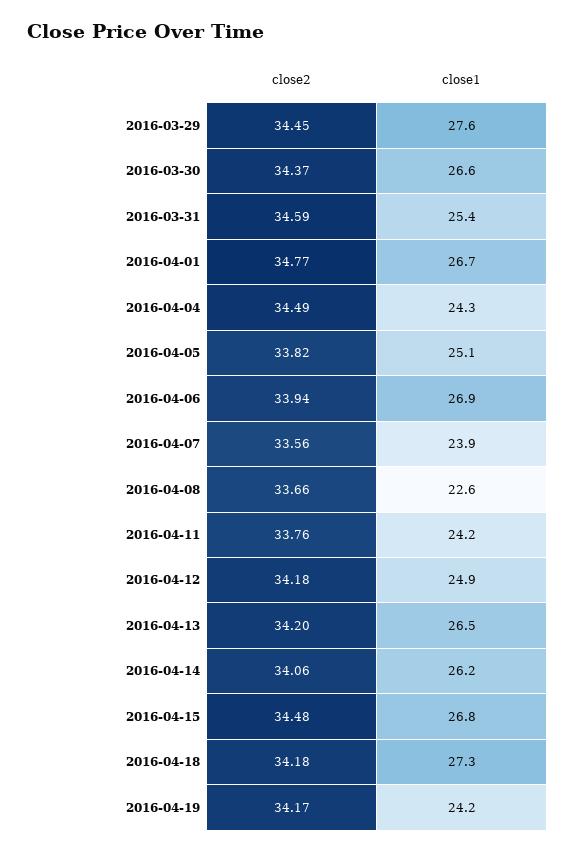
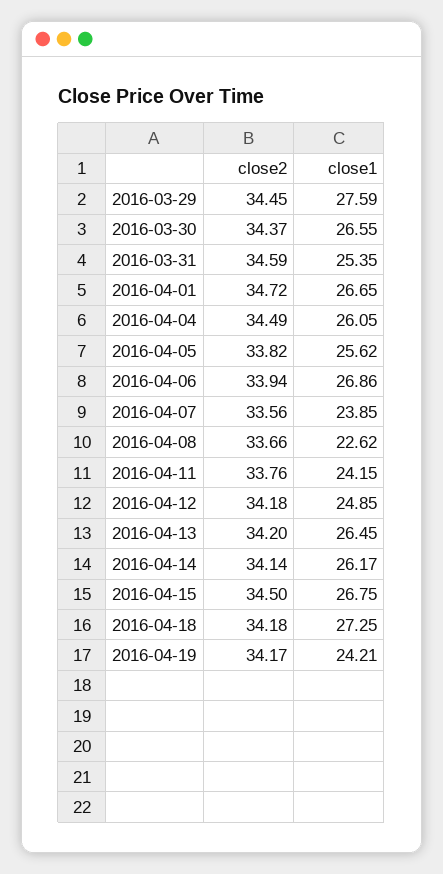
close2, 2016-04-01: 34.77 -> 34.72
close1, 2016-04-04: 24.3 -> 26.05
close1, 2016-04-05: 25.1 -> 25.62
close2, 2016-04-14: 34.06 -> 34.14
close2, 2016-04-15: 34.48 -> 34.5

